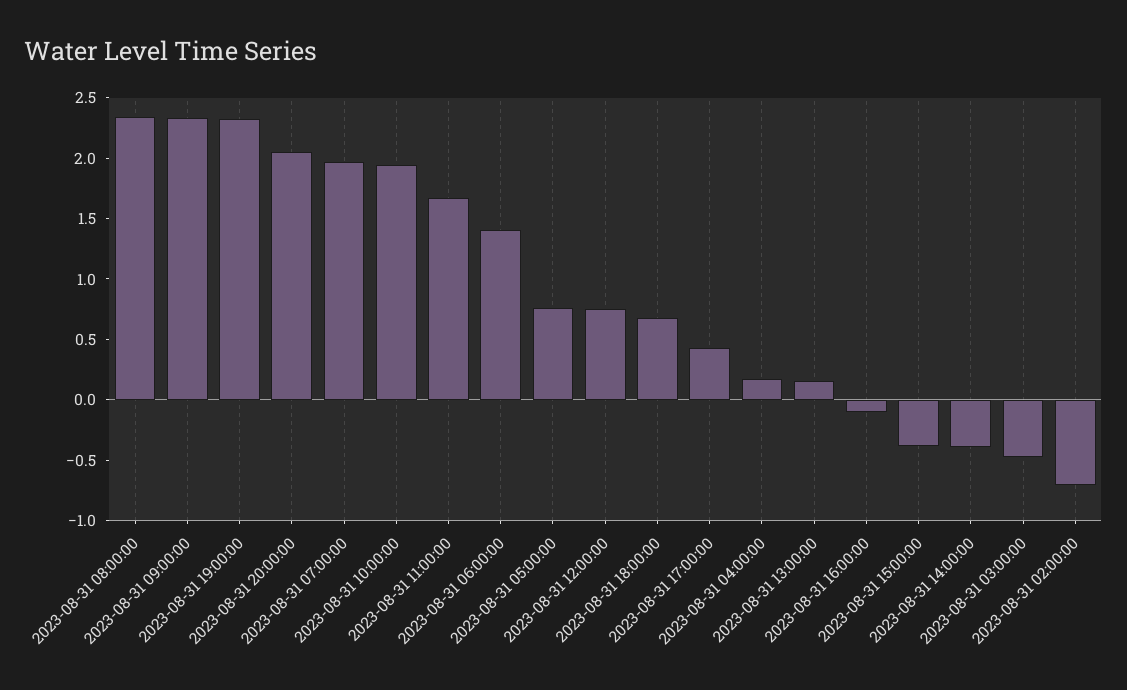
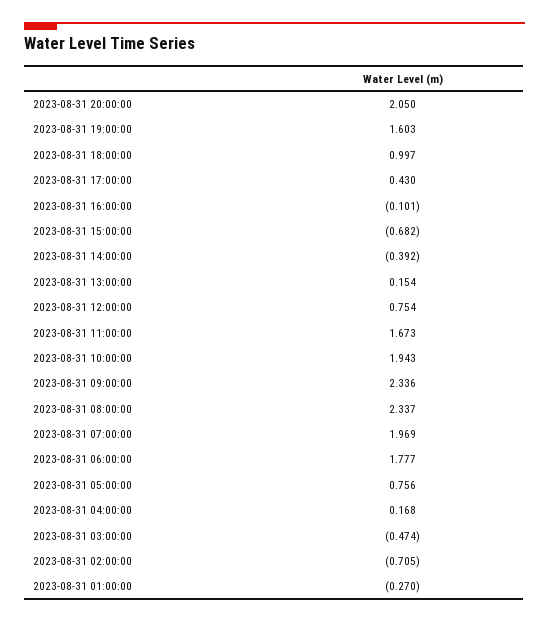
2023-08-31 19:00:00: 2.3 -> 1.603
2023-08-31 06:00:00: 1.4 -> 1.777
2023-08-31 18:00:00: 0.7 -> 0.997
2023-08-31 15:00:00: -0.4 -> -0.682
2023-08-31 01:00:00: none -> -0.27

